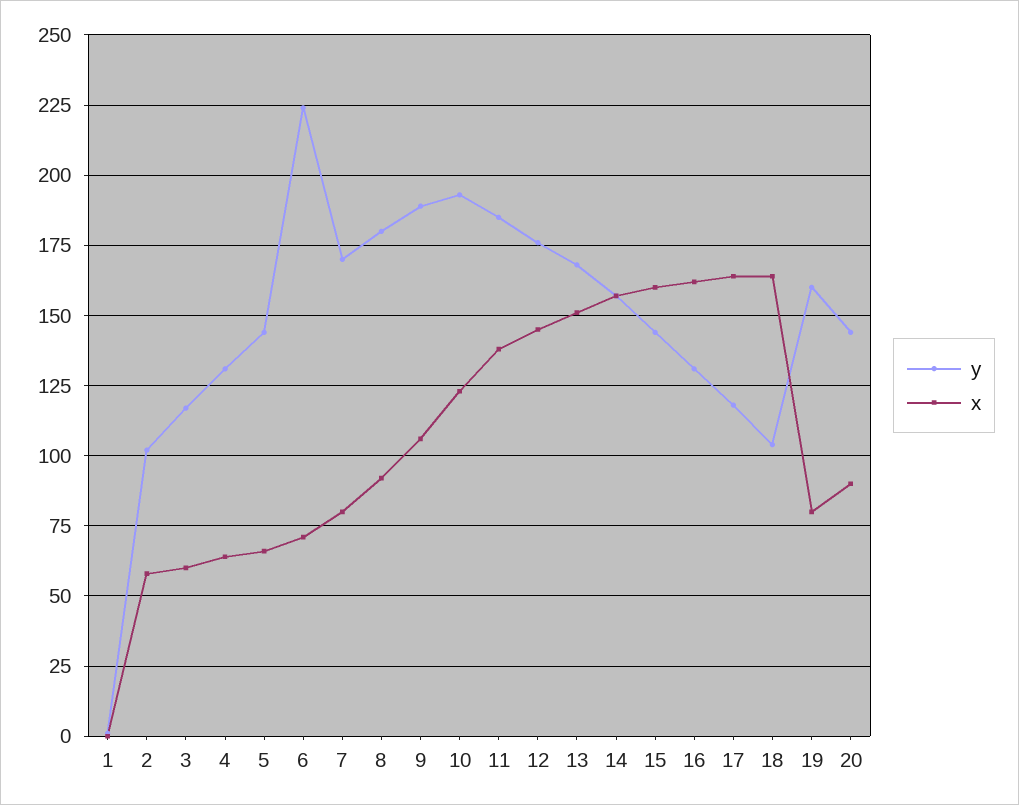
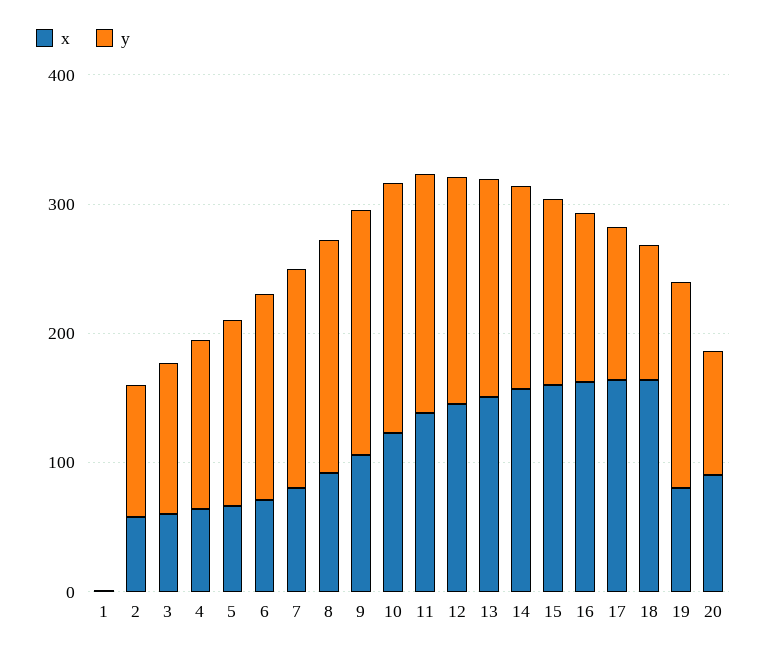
y, 6: 225 -> 160
y, 20: 145 -> 100

